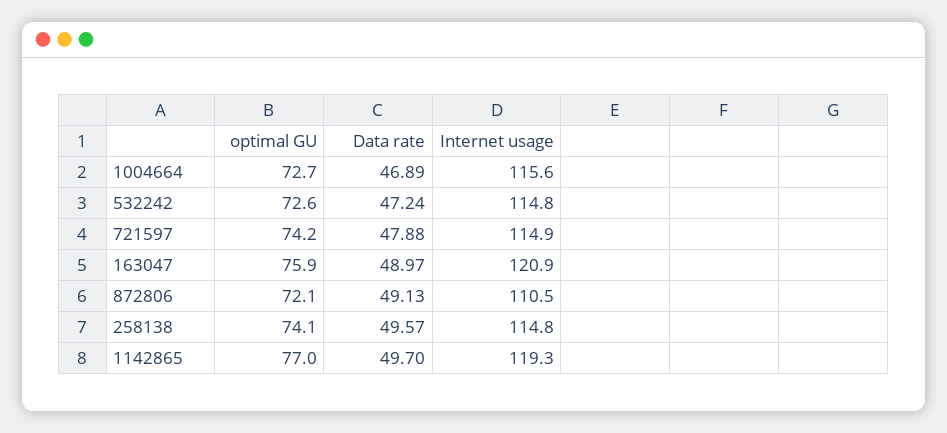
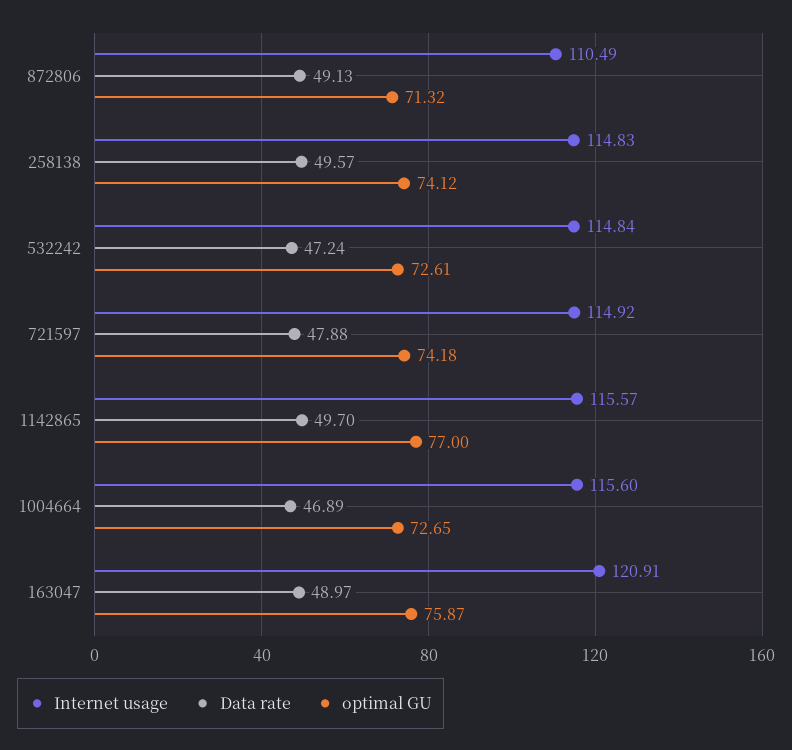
optimal GU, 872806: 72.1 -> 71.32
Internet usage, 1142865: 119.3 -> 115.57

